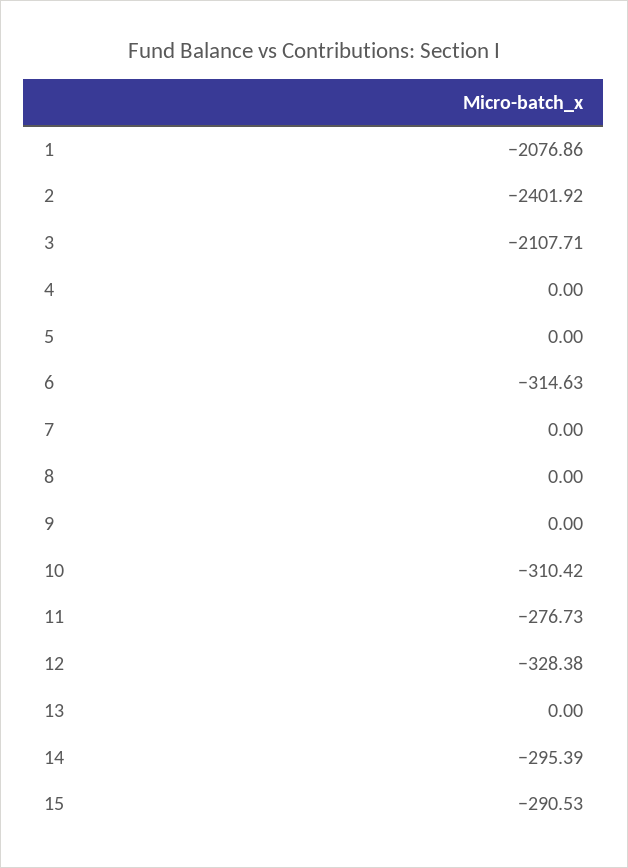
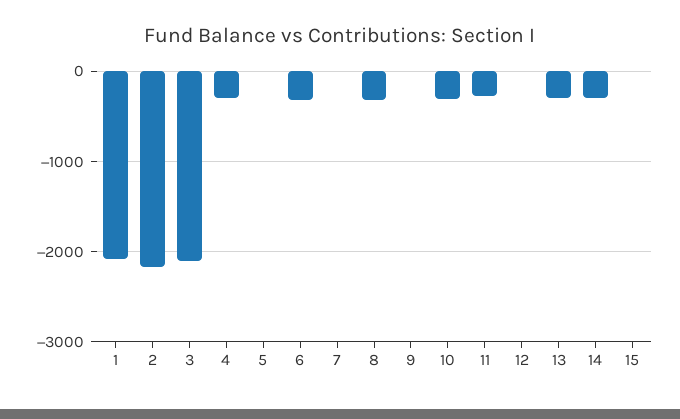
2: -2401.92 -> -2200
4: 0 -> -300
8: 0 -> -300
12: -328.38 -> 0
13: 0 -> -300
15: -290.53 -> 0

